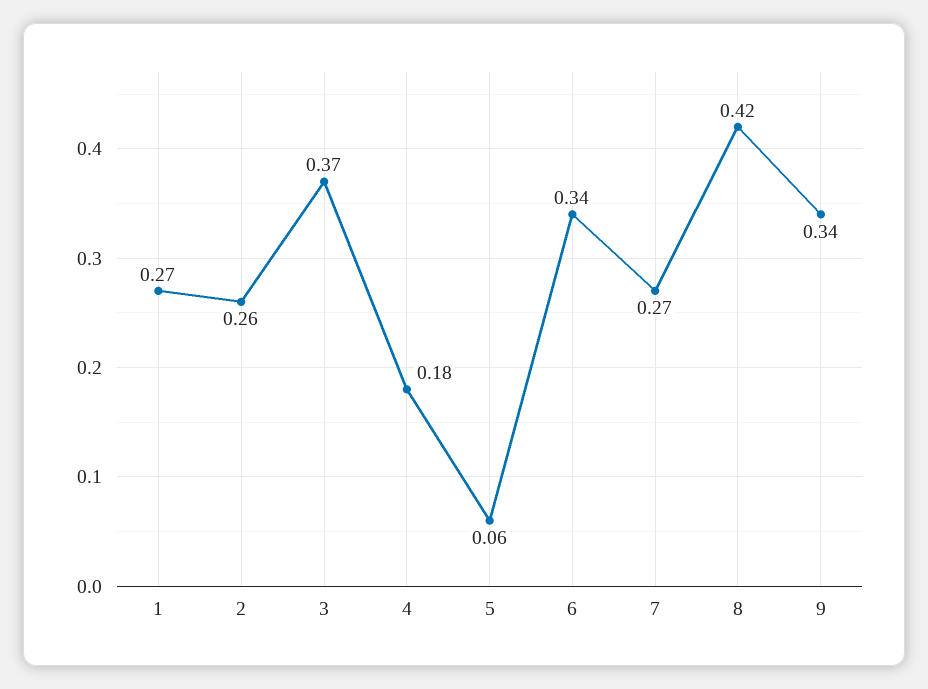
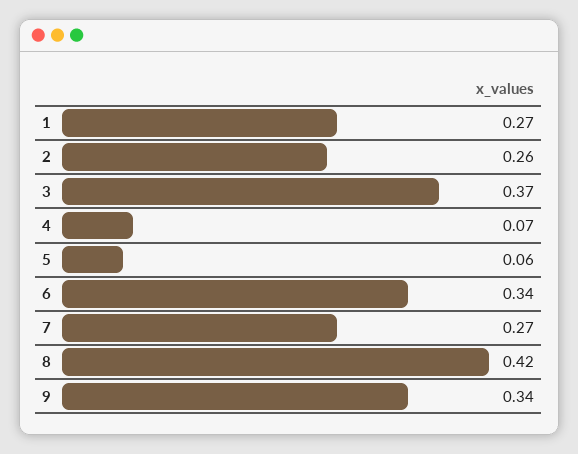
4: 0.18 -> 0.07

